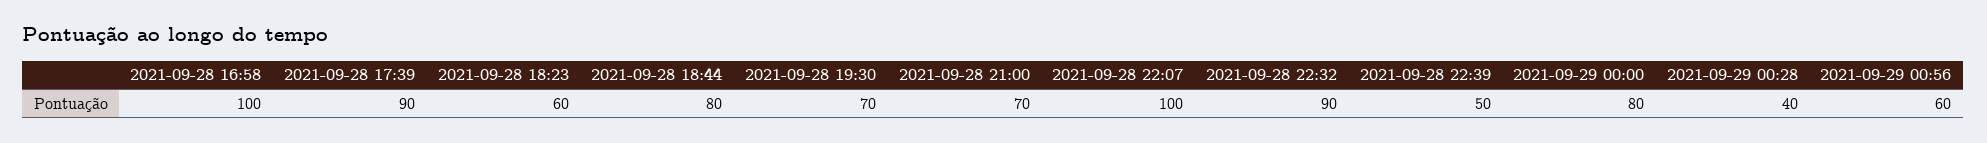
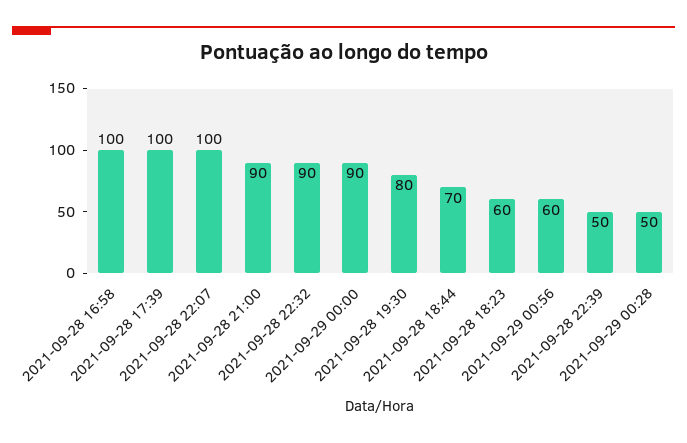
2021-09-28 17:39: 90 -> 100
2021-09-28 18:44: 80 -> 70
2021-09-28 19:30: 70 -> 80
2021-09-28 21:00: 70 -> 90
2021-09-29 00:00: 80 -> 90
2021-09-29 00:28: 40 -> 50

